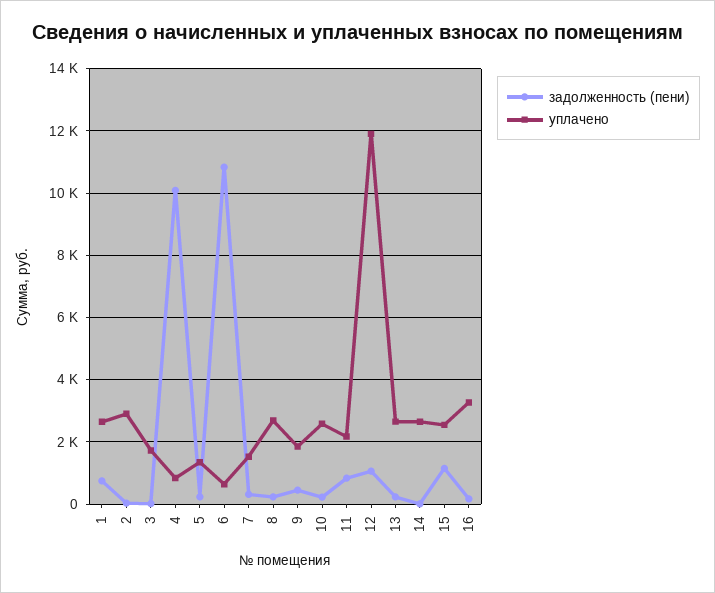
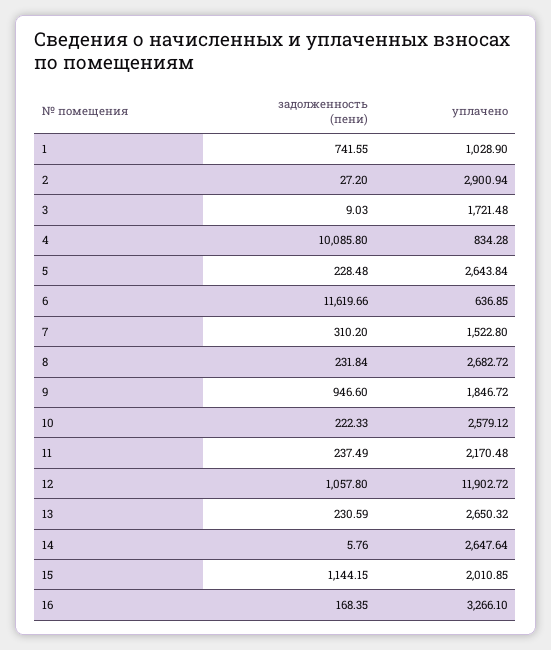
уплачено, 1: 2600 -> 1028.9
уплачено, 5: 1400 -> 2643.84
задолженность (пени), 6: 10800 -> 11619.66
задолженность (пени), 9: 400 -> 946.6
задолженность (пени), 11: 800 -> 237.49
уплачено, 15: 2600 -> 2010.85

